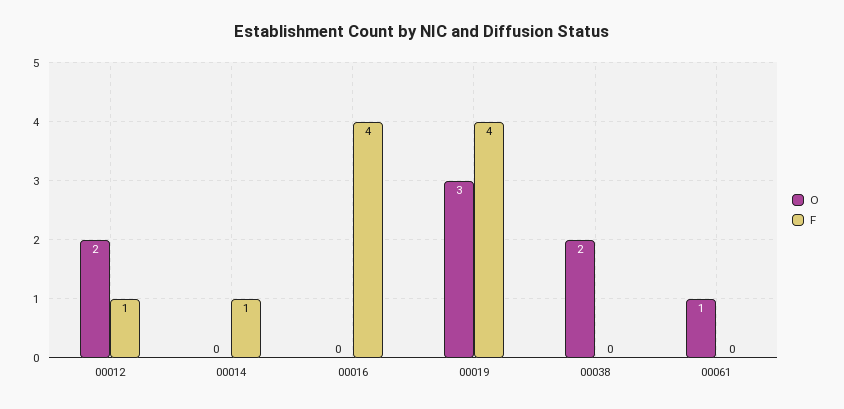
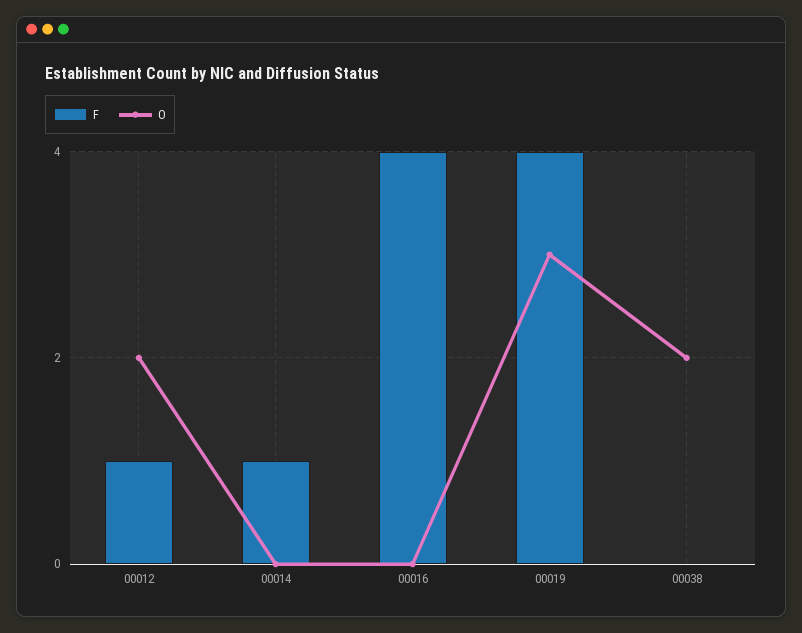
O, 00061: 1 -> none
F, 00061: 0 -> none

